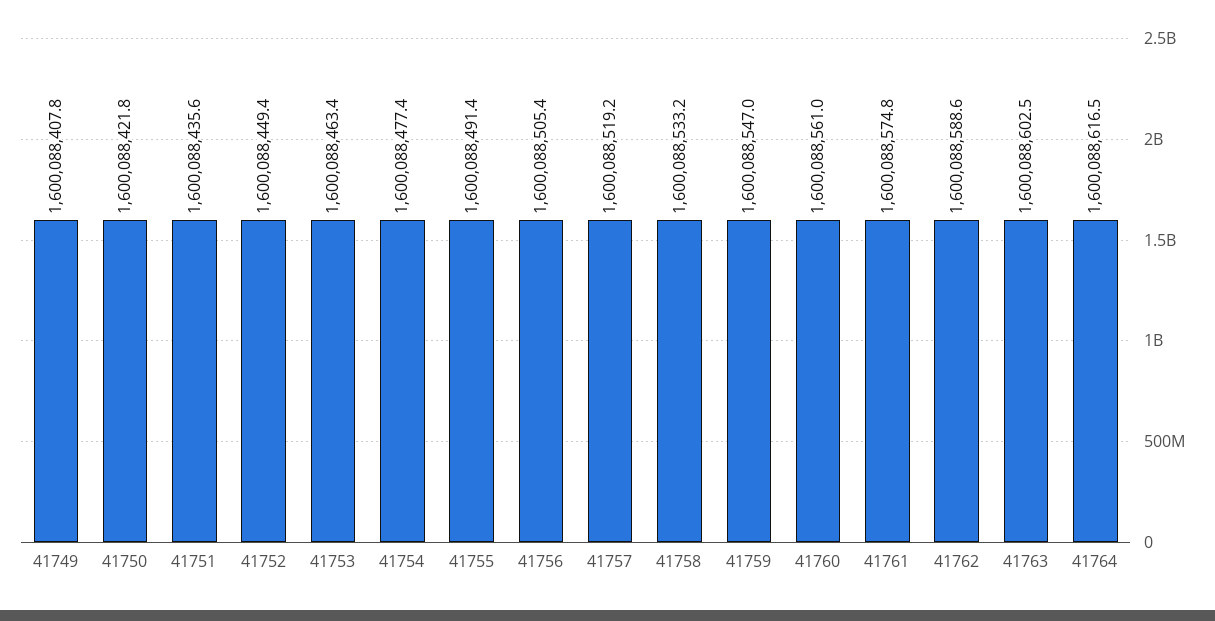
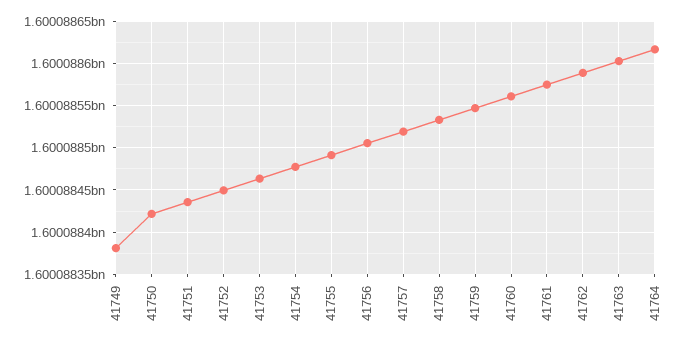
41749: 1600088407.8 -> 1600088380

